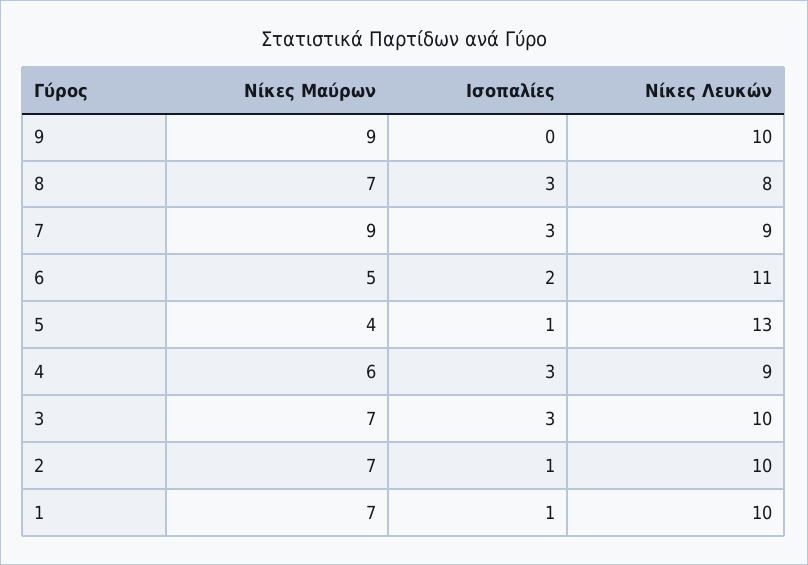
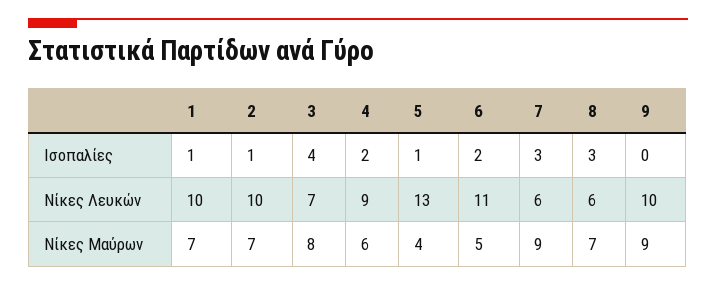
Νίκες Λευκών, 8: 8 -> 6
Νίκες Λευκών, 7: 9 -> 6
Ισοπαλίες, 4: 3 -> 2
Νίκες Μαύρων, 3: 7 -> 8
Ισοπαλίες, 3: 3 -> 4
Νίκες Λευκών, 3: 10 -> 7

